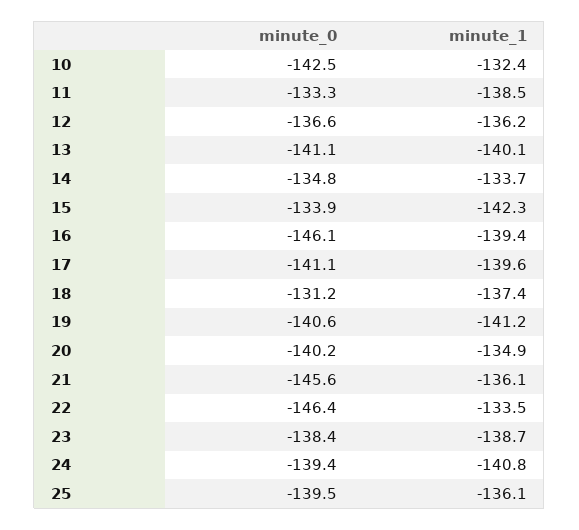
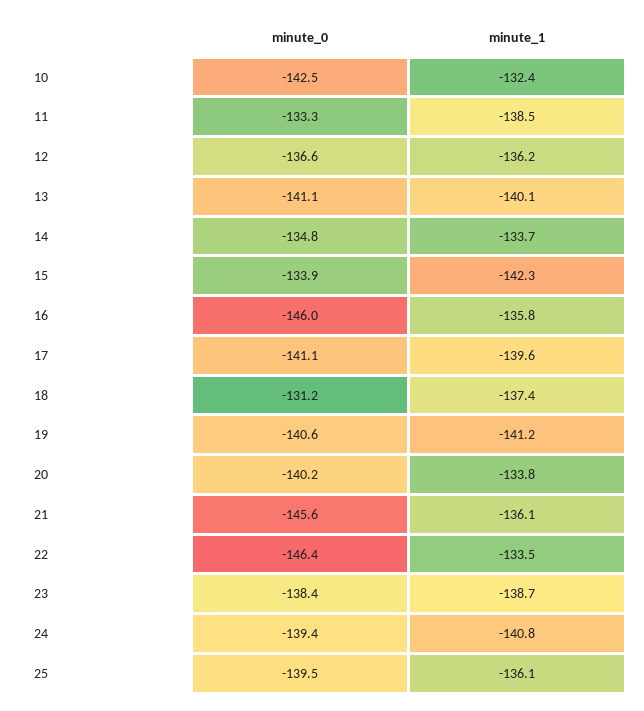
minute_0, 16: -146.1 -> -146
minute_1, 16: -139.4 -> -135.8
minute_1, 20: -134.9 -> -133.8

